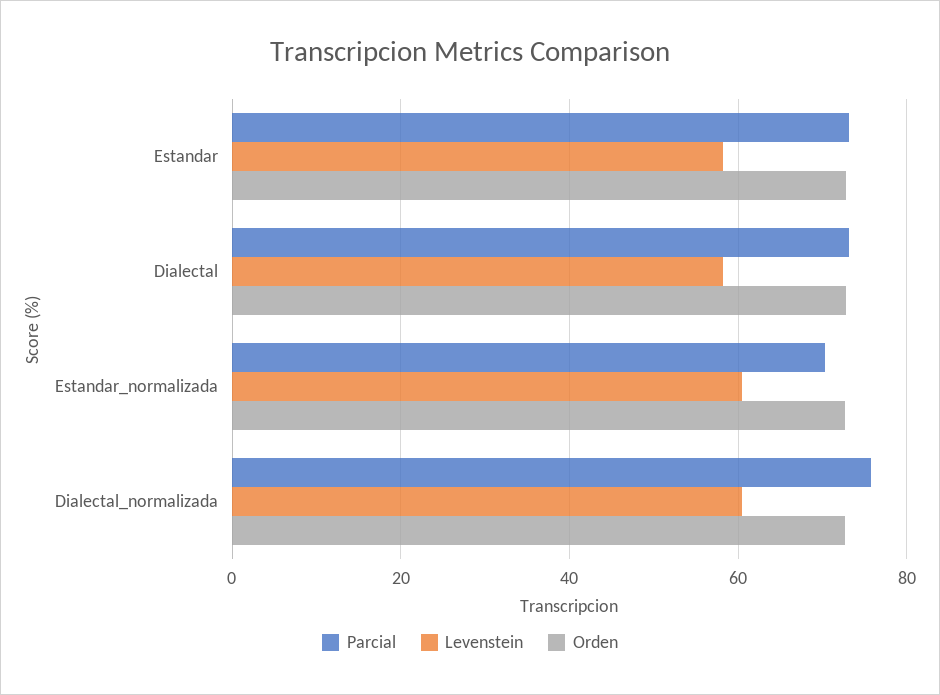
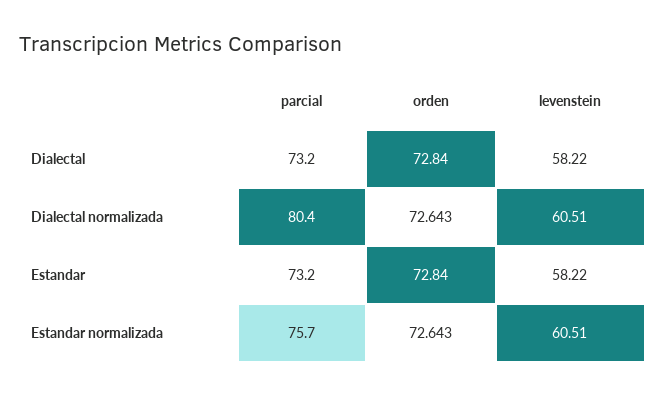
Parcial, Estandar_normalizada: 70 -> 75.7
Parcial, Dialectal_normalizada: 76 -> 80.4

